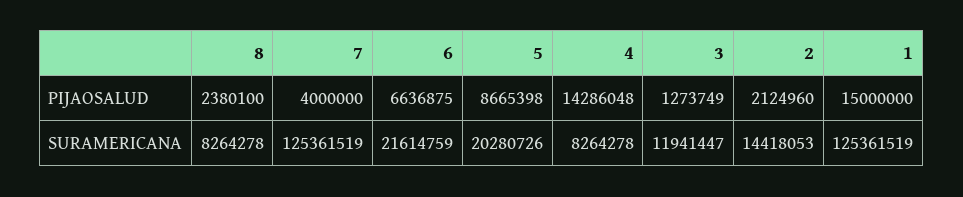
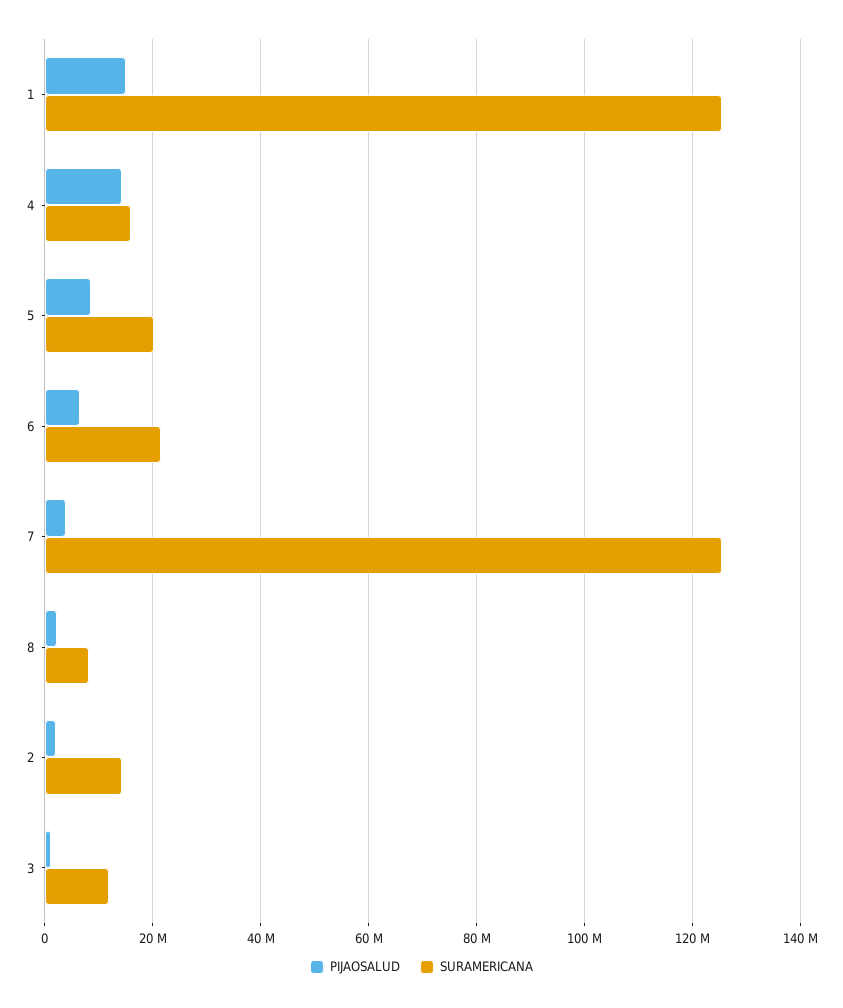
SURAMERICANA, 4: 8264278 -> 16000000

